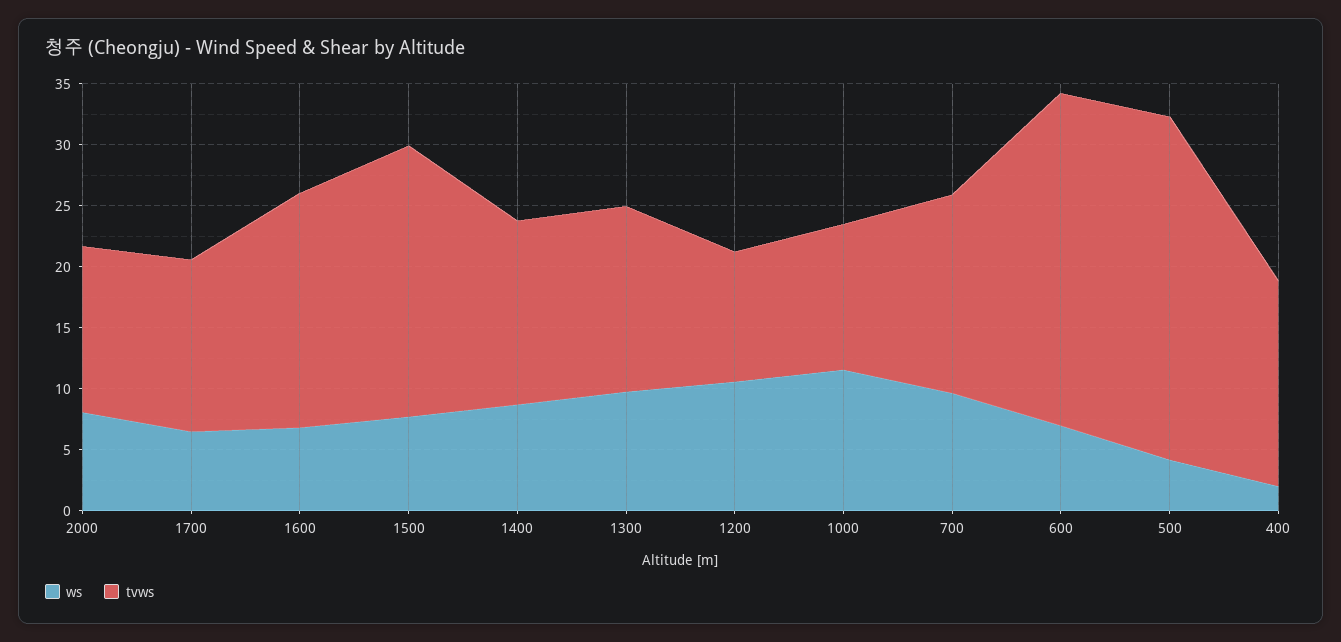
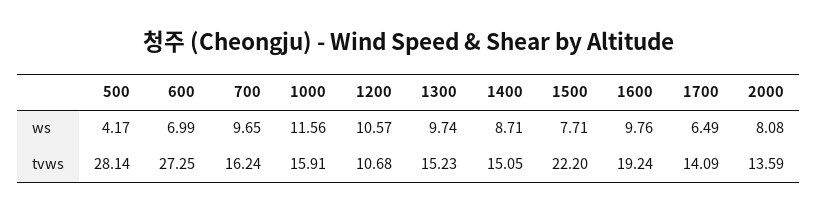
ws, 1600: 7 -> 9.76
tvws, 1000: 12 -> 15.91
ws, 400: 2 -> none
tvws, 400: 17 -> none

